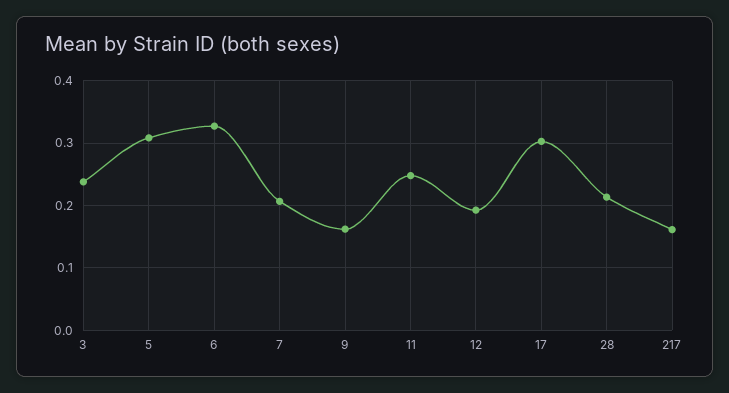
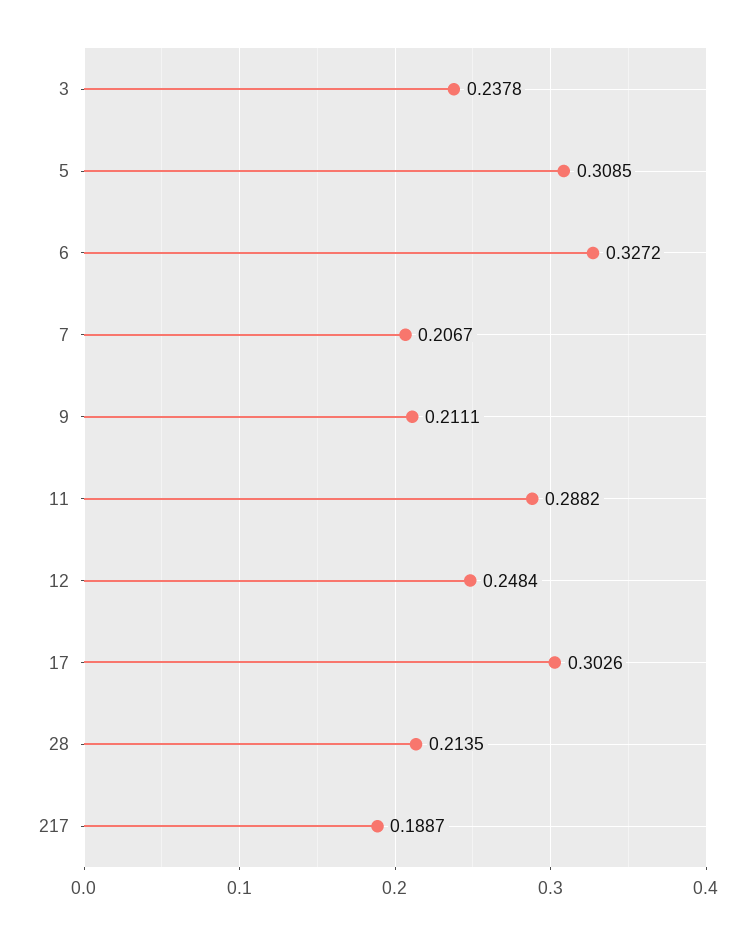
9: 0.16 -> 0.2111
11: 0.25 -> 0.2882
12: 0.19 -> 0.2484
217: 0.16 -> 0.1887

